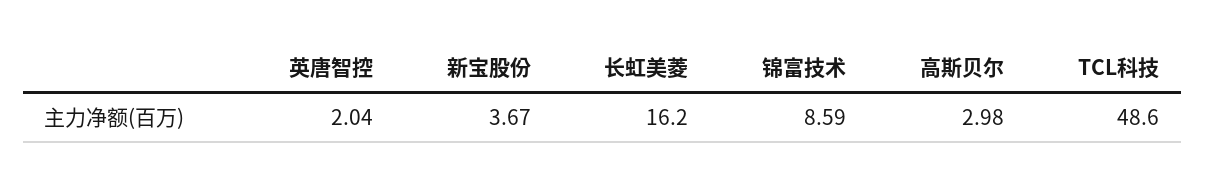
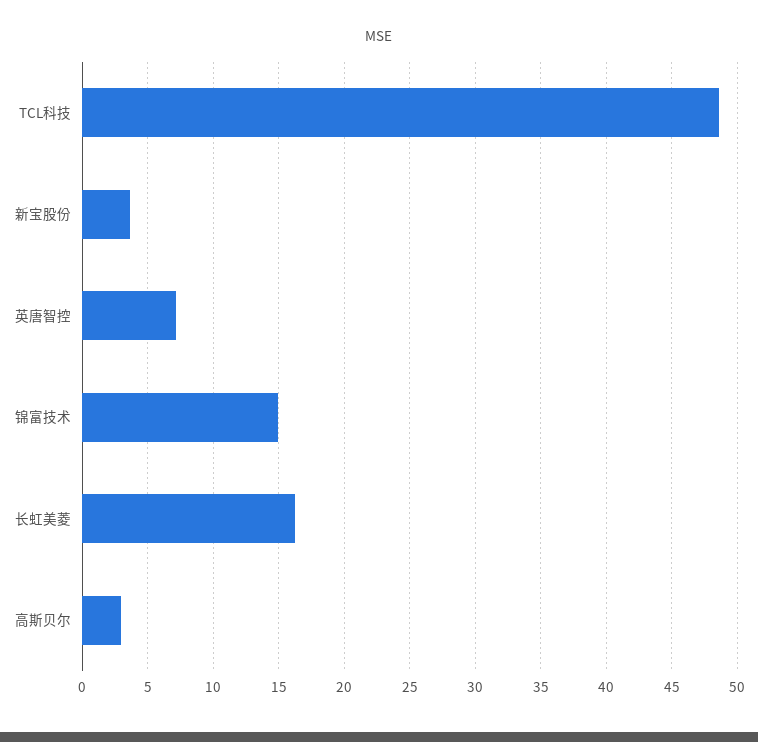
英唐智控: 2.04 -> 7
锦富技术: 8.59 -> 15

